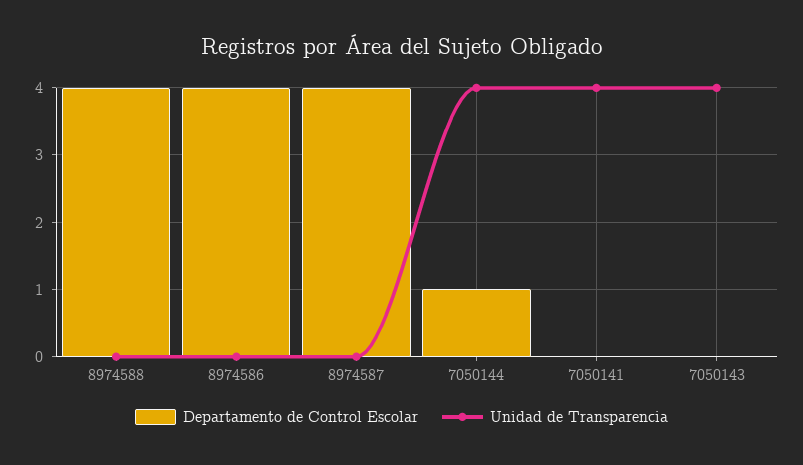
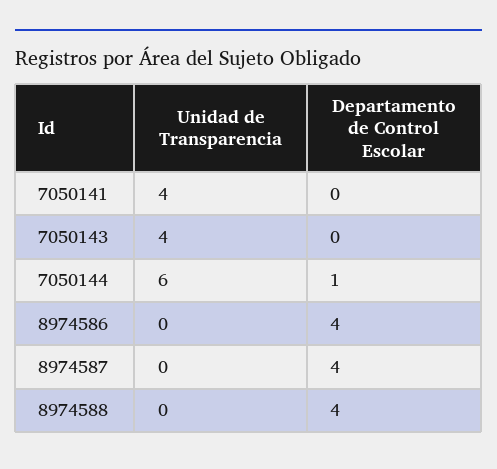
Unidad de Transparencia, 7050144: 4 -> 6

